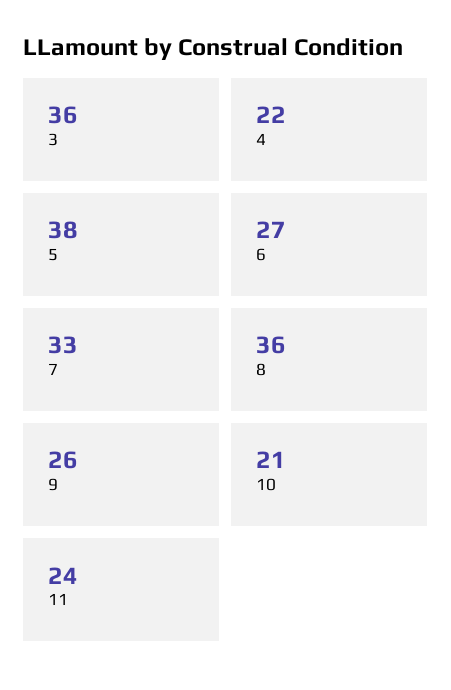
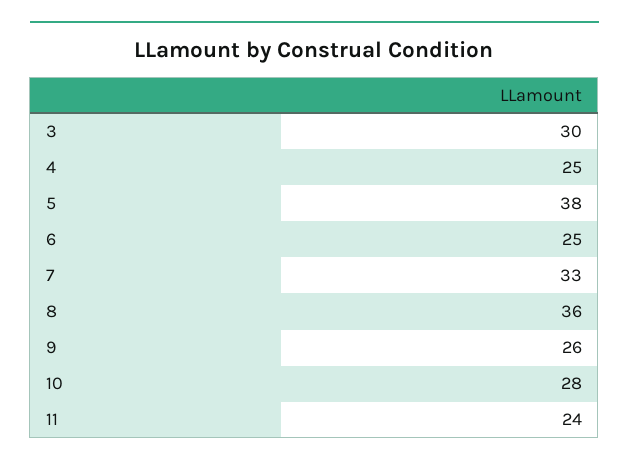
3: 36 -> 30
4: 22 -> 25
6: 27 -> 25
10: 21 -> 28

